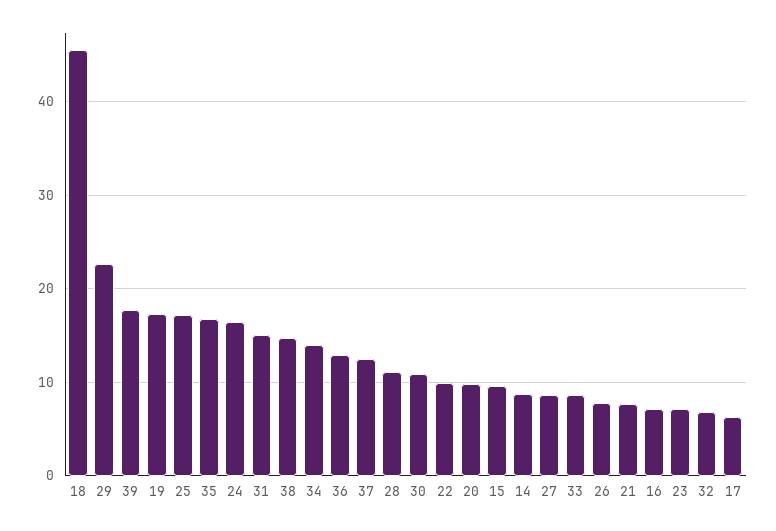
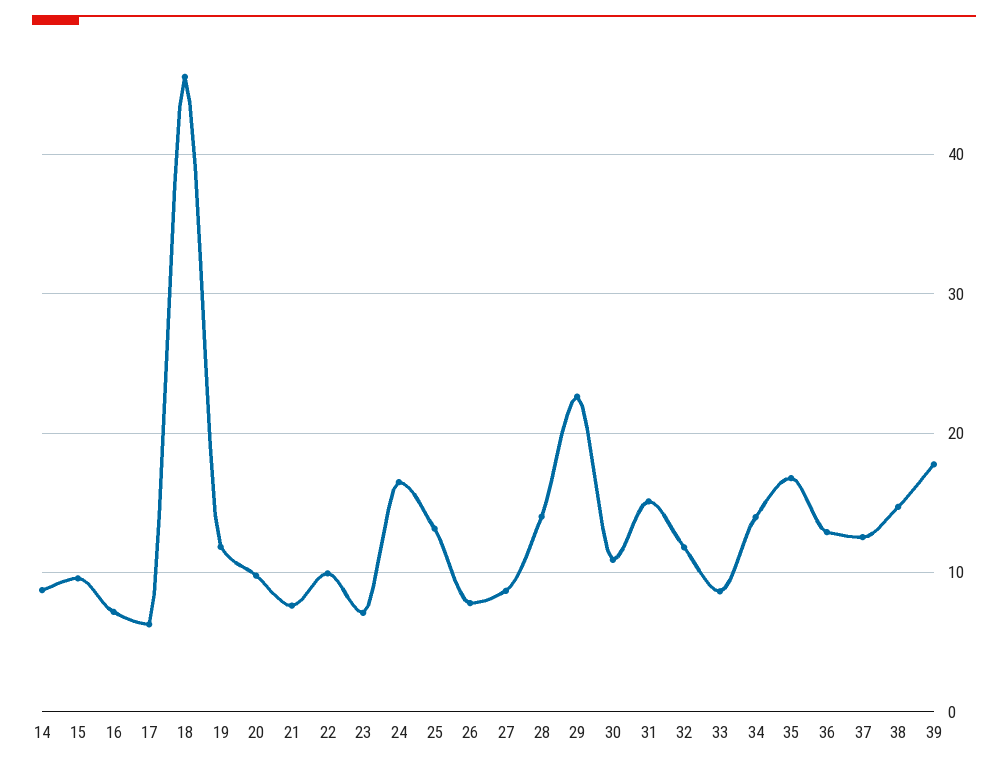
19: 17 -> 12
25: 17 -> 13
28: 11 -> 14
32: 7 -> 12

